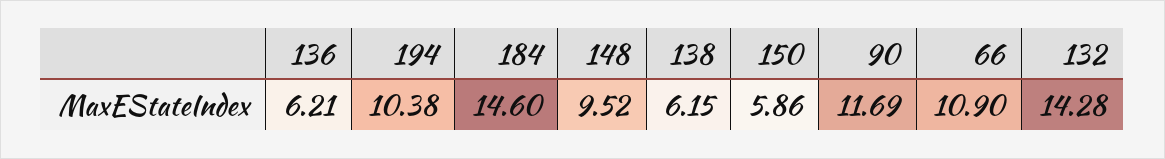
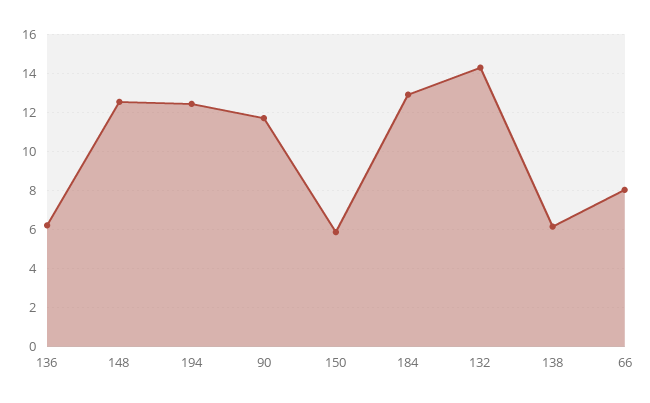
194: 10.38 -> 12.5
184: 14.6 -> 13
148: 9.52 -> 12.5
66: 10.9 -> 8

